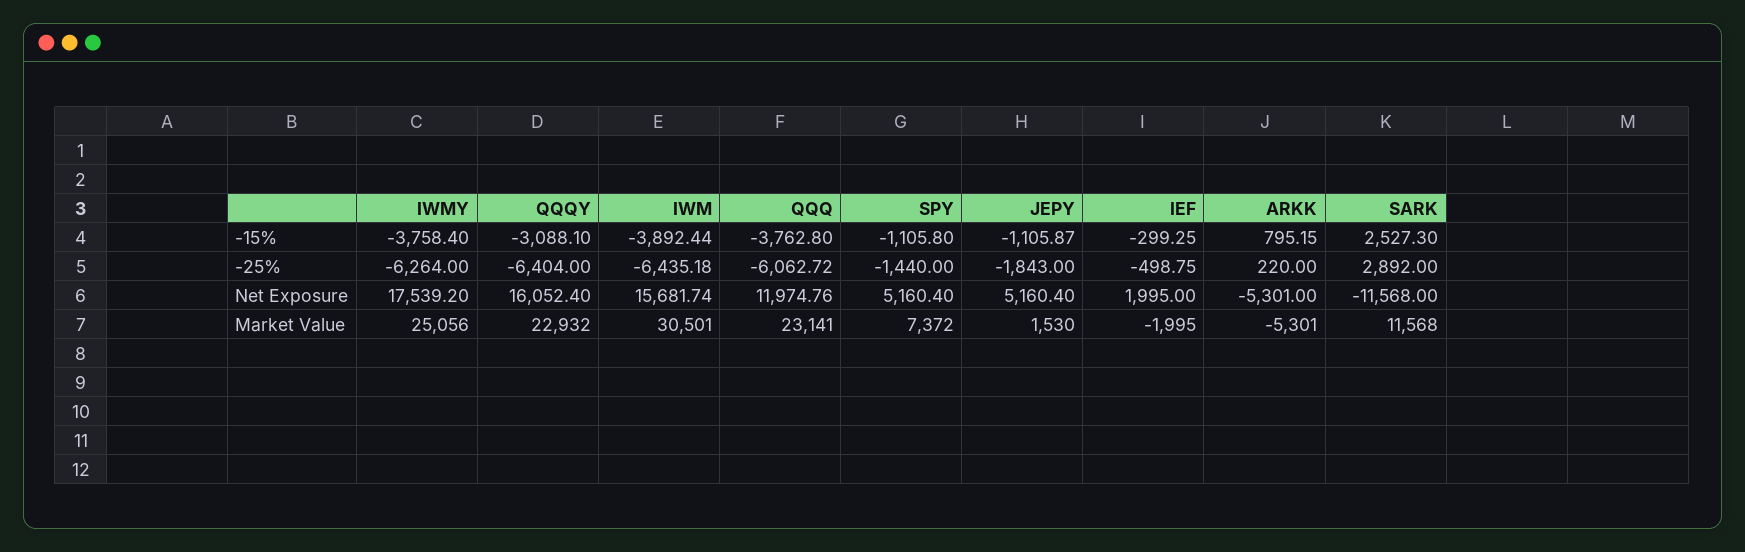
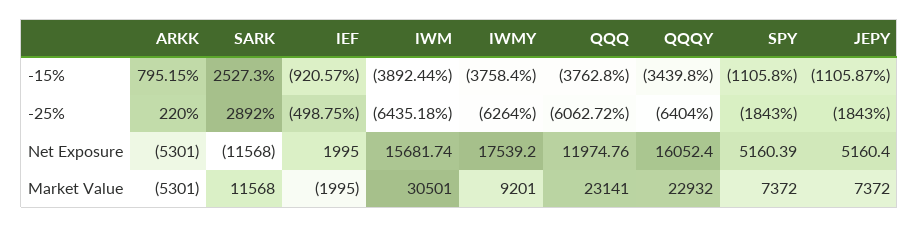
QQQY, -15%: -3088.1 -> -3439.8
IEF, -15%: -299.25 -> -920.57
SPY, -25%: -1440 -> -1843
SPY, Net Exposure: 5160.4 -> 5160.39
IWMY, Market Value: 25056 -> 9201
JEPY, Market Value: 1530 -> 7372

